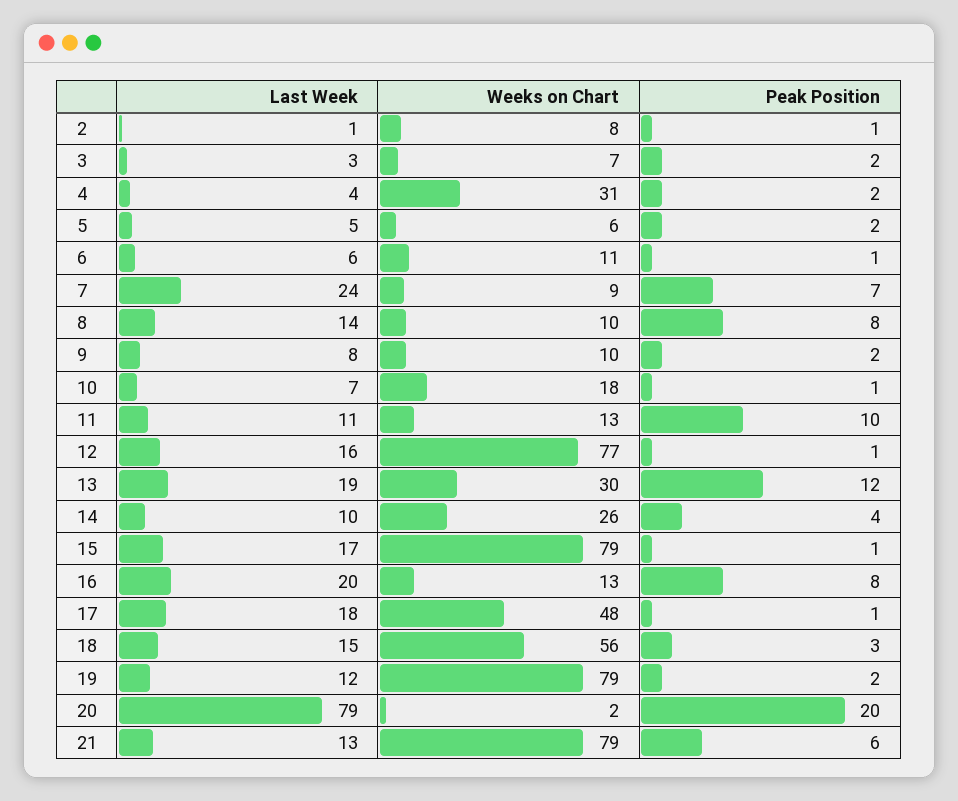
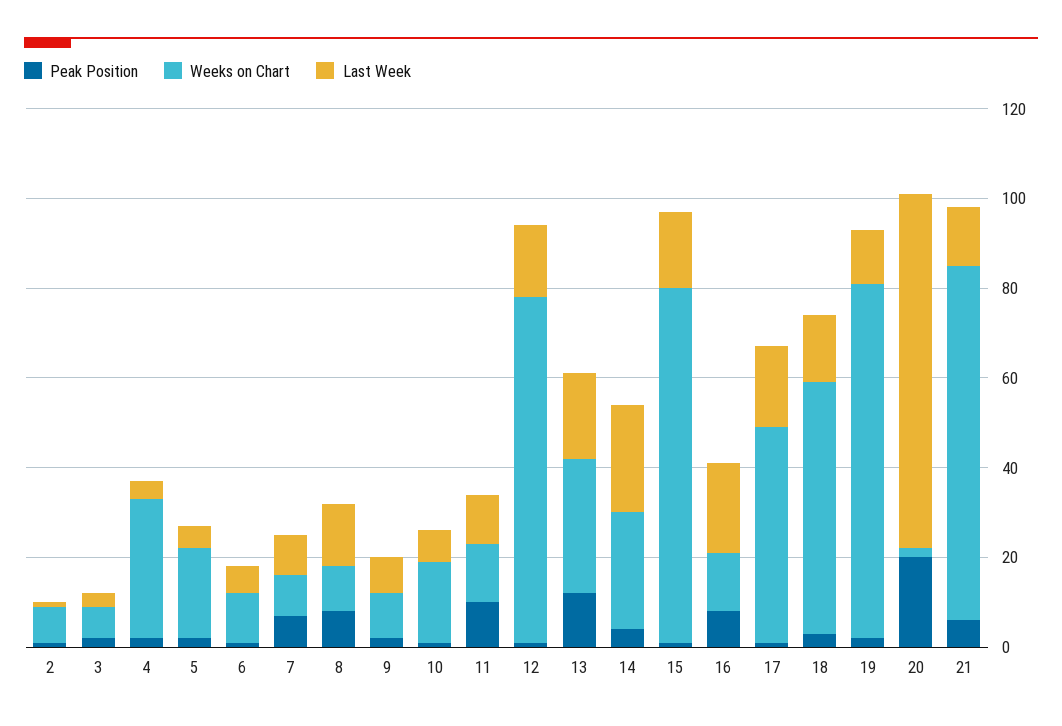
Weeks on Chart, 5: 6 -> 20
Last Week, 7: 24 -> 10
Last Week, 14: 10 -> 25

